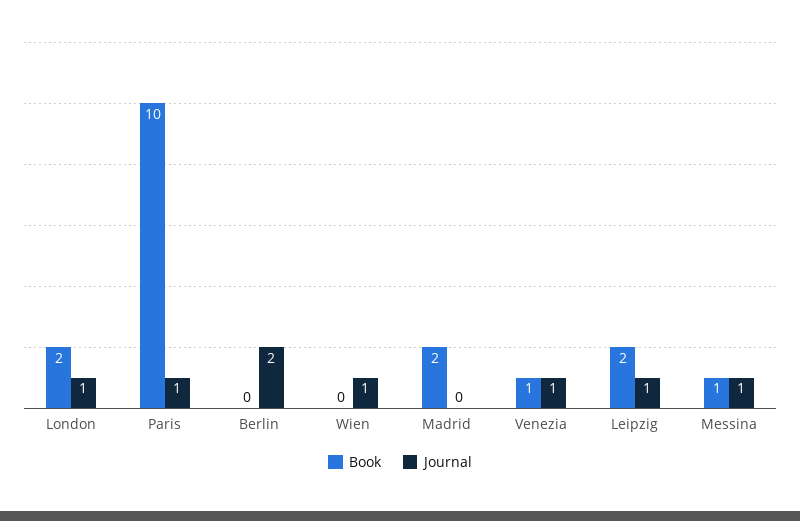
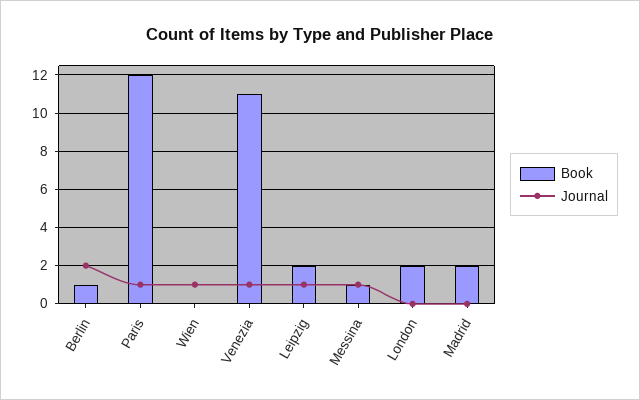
Journal, London: 1 -> 0
Book, Paris: 10 -> 12
Book, Berlin: 0 -> 1
Book, Venezia: 1 -> 11

